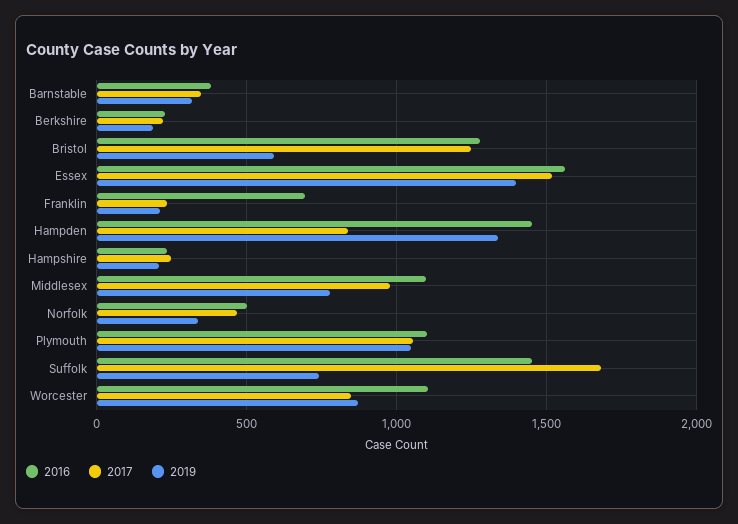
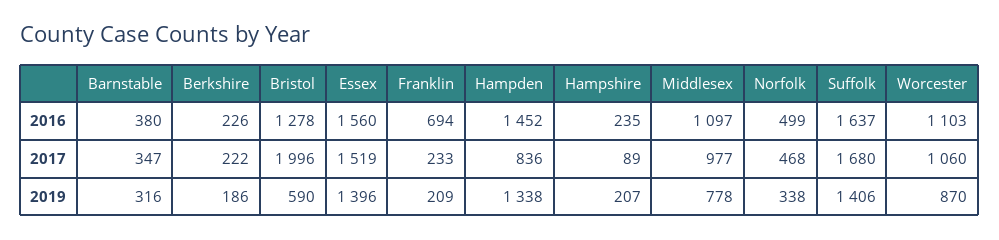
2017, Bristol: 1250 -> 1996
2017, Hampshire: 250 -> 89
2016, Plymouth: 1100 -> none
2017, Plymouth: 1050 -> none
2019, Plymouth: 1050 -> none
2016, Suffolk: 1450 -> 1637
2019, Suffolk: 750 -> 1406
2017, Worcester: 850 -> 1060

